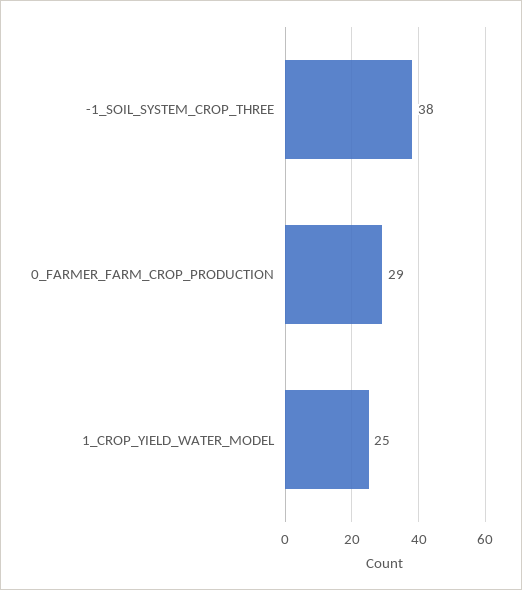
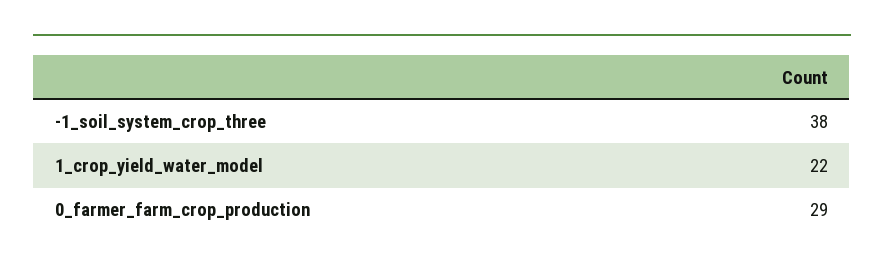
1_CROP_YIELD_WATER_MODEL: 25 -> 22

